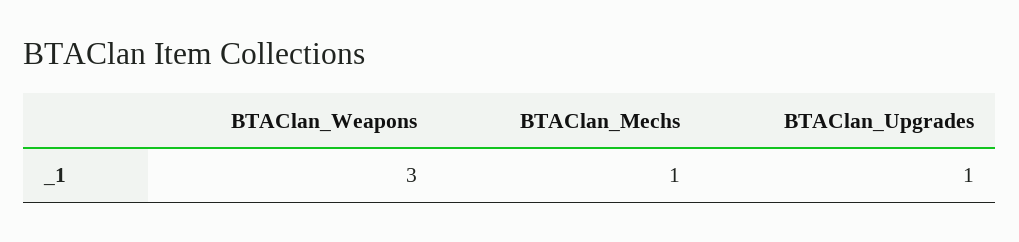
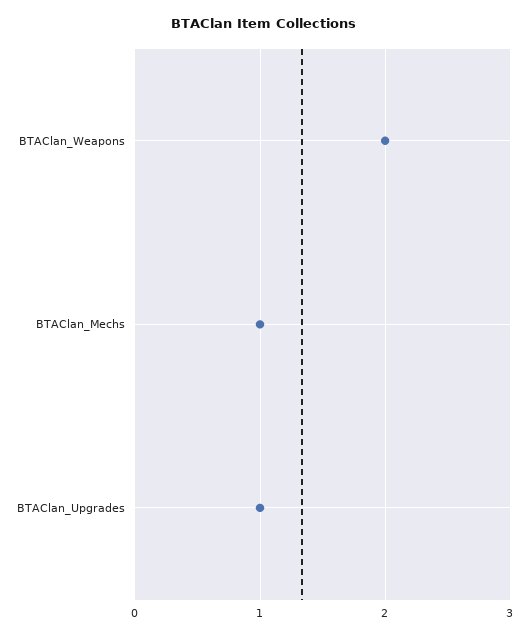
BTAClan_Weapons: 3 -> 2

